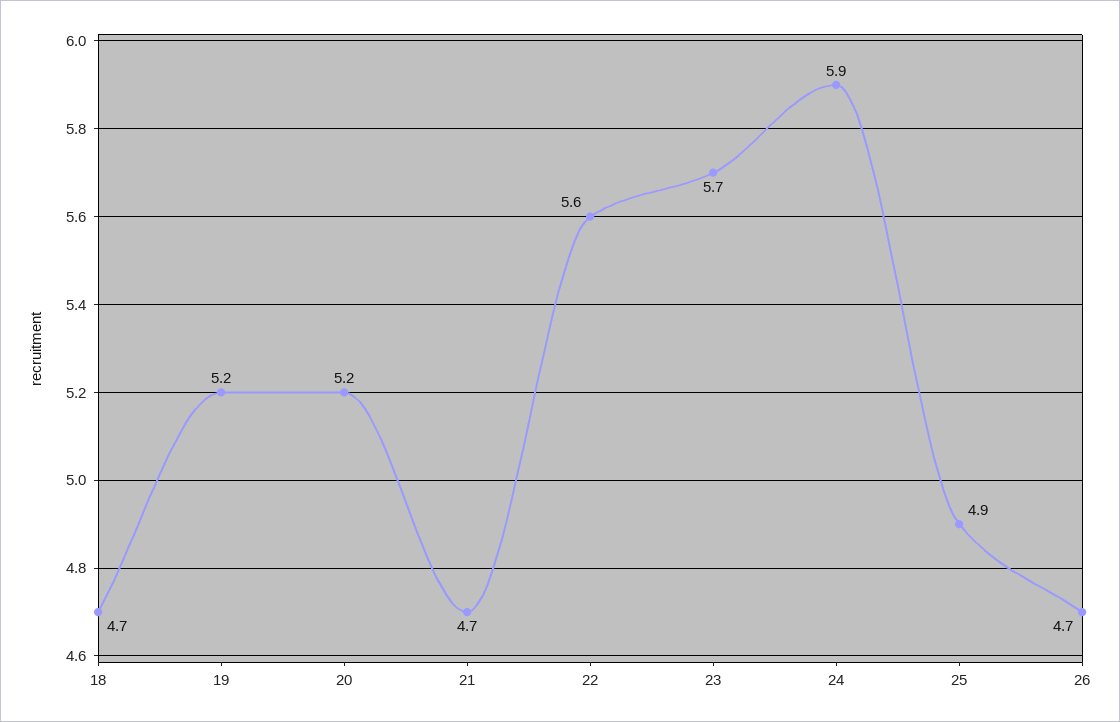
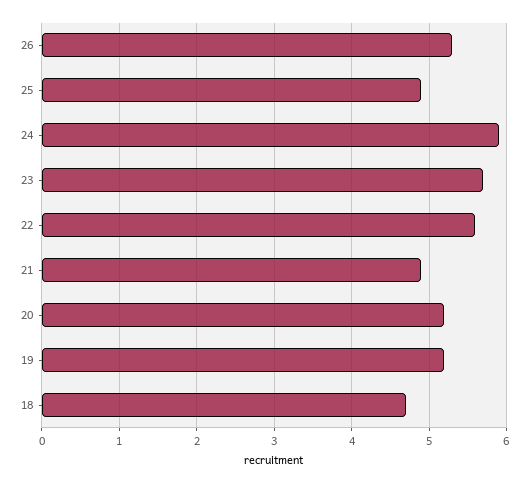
21: 4.7 -> 4.9
26: 4.7 -> 5.3

